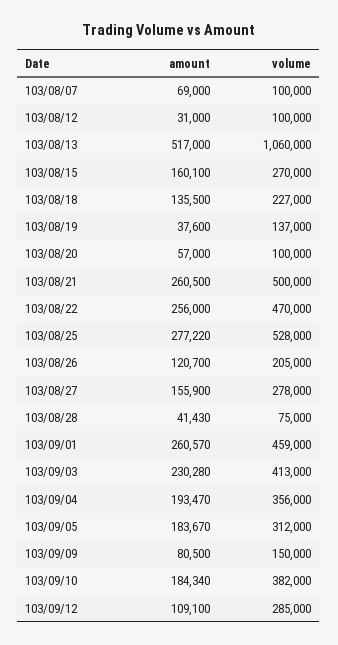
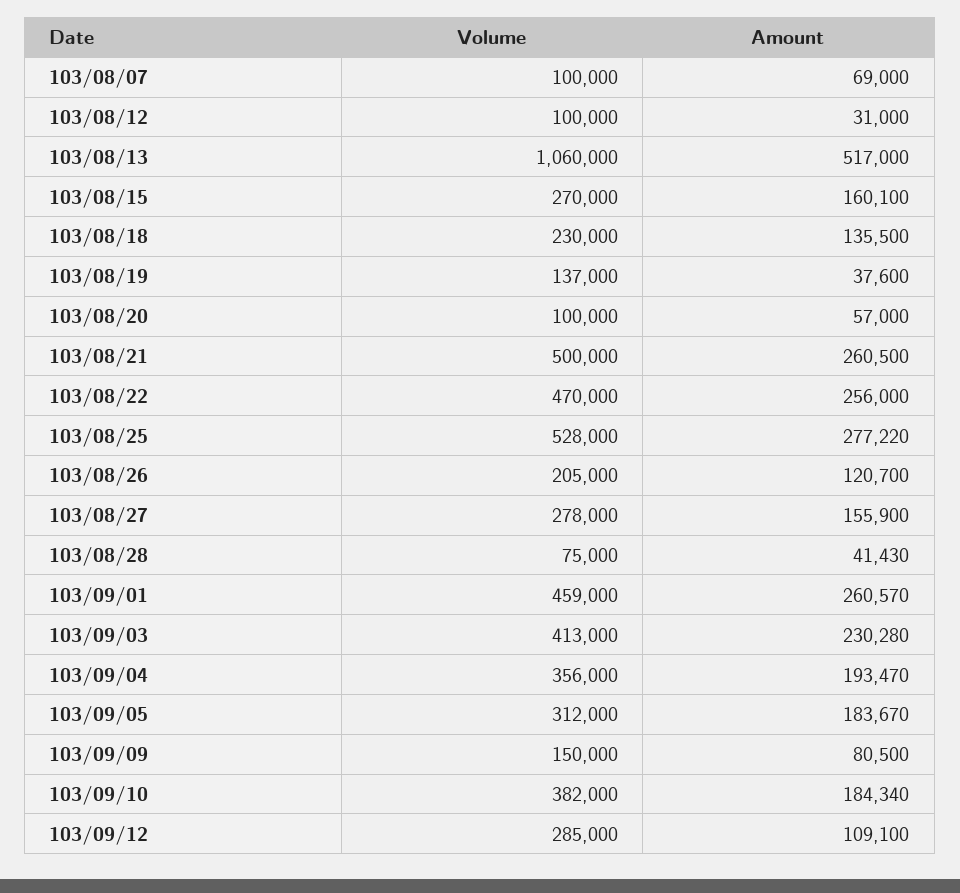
volume, 103/08/18: 227000 -> 230000

